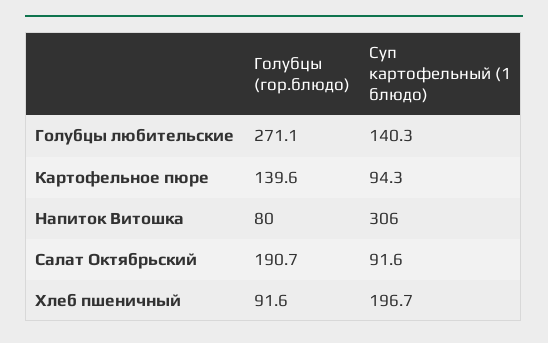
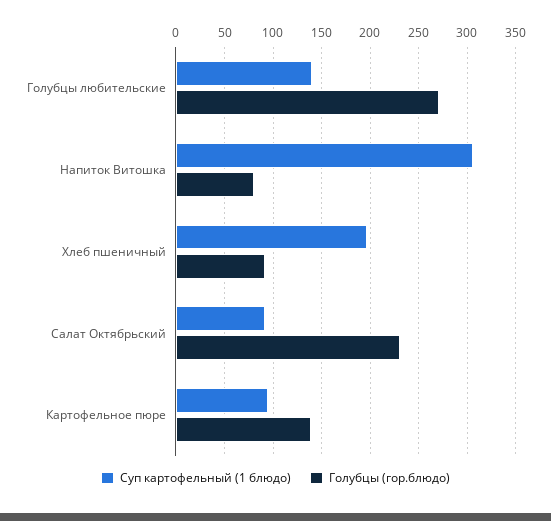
Голубцы (гор.блюдо), Салат Октябрьский: 190.7 -> 230

